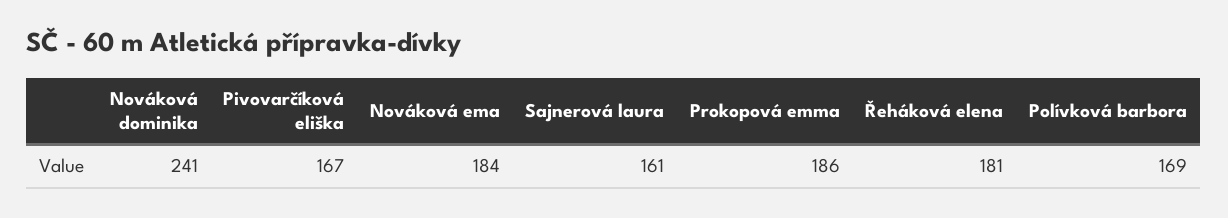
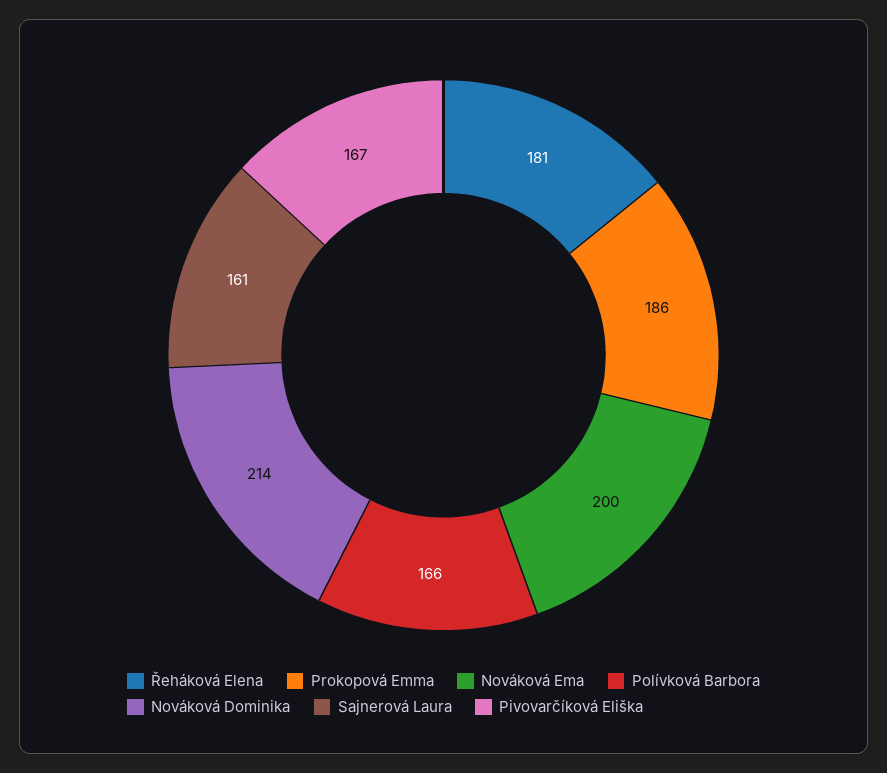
Nováková dominika: 241 -> 214
Nováková ema: 184 -> 200
Polívková barbora: 169 -> 166

